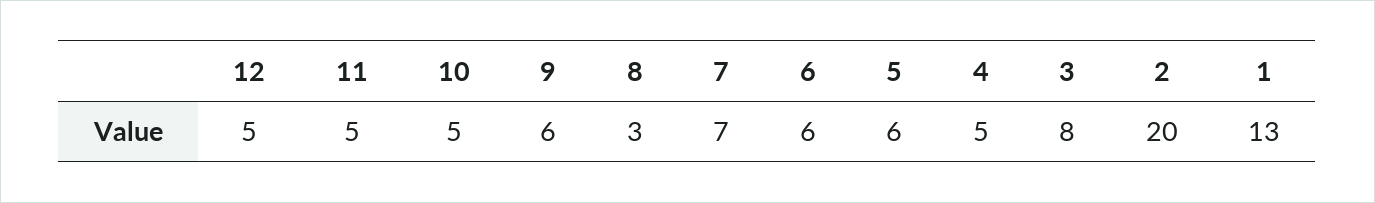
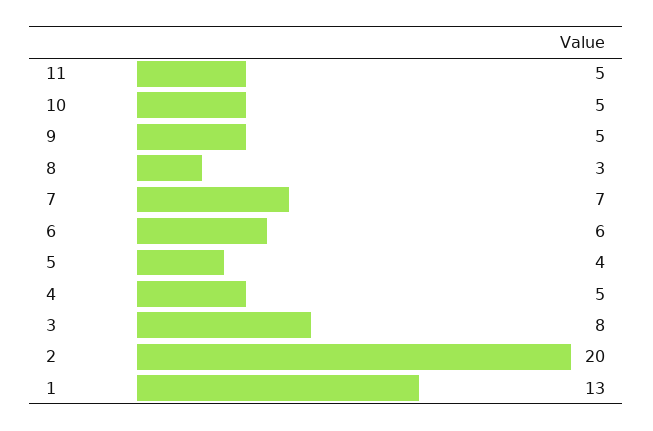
12: 5 -> none
9: 6 -> 5
5: 6 -> 4

